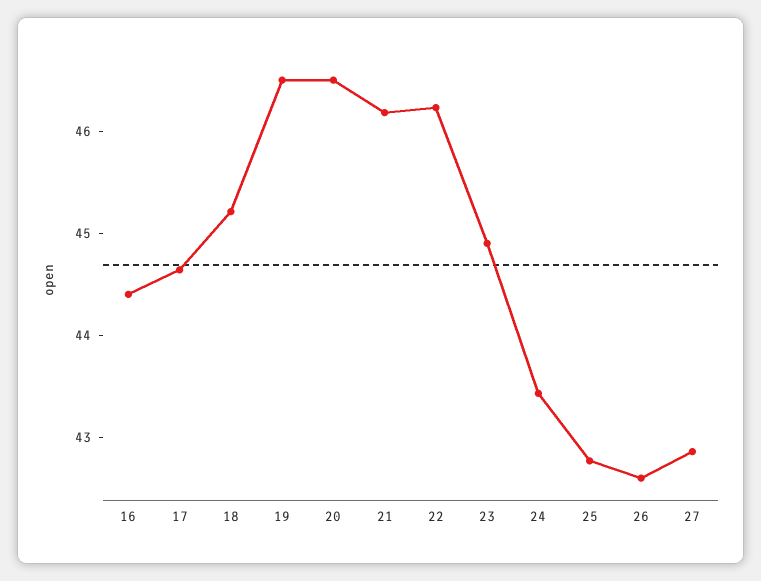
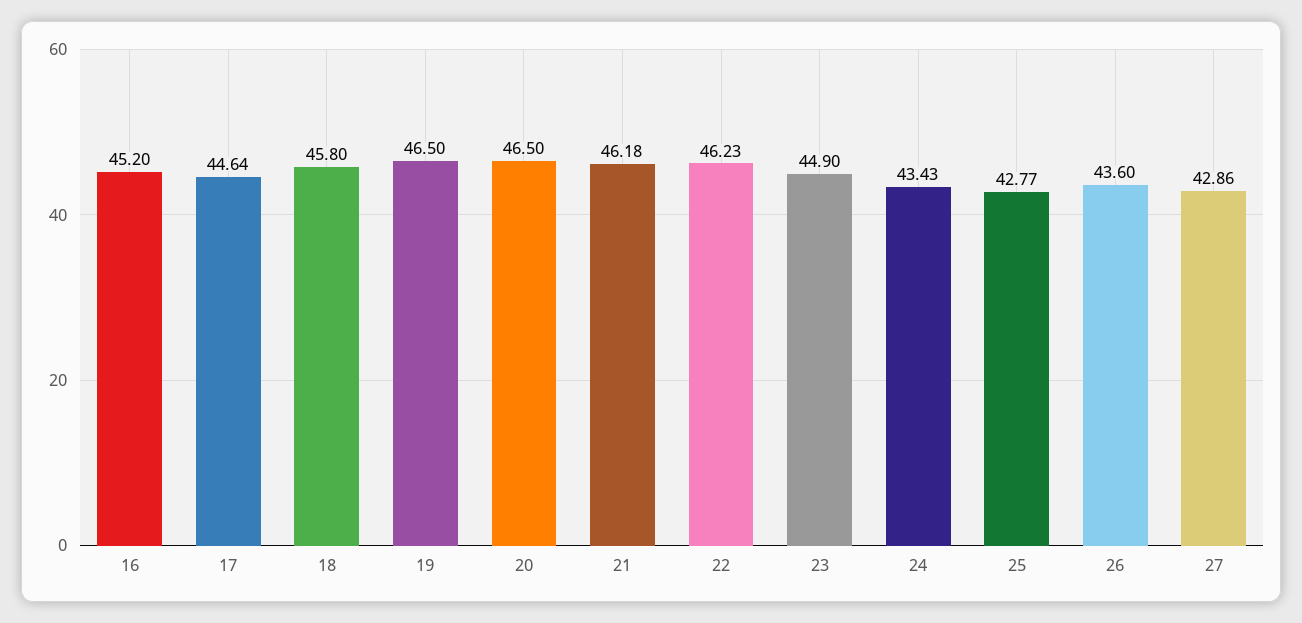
16: 44.4 -> 45.2
18: 45.2 -> 45.8
26: 42.6 -> 43.6

